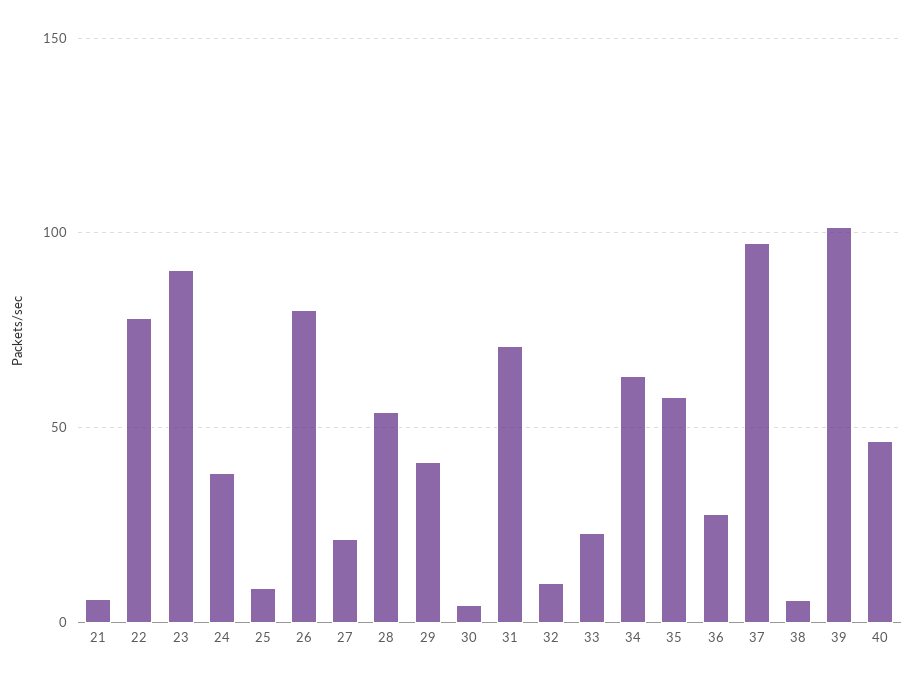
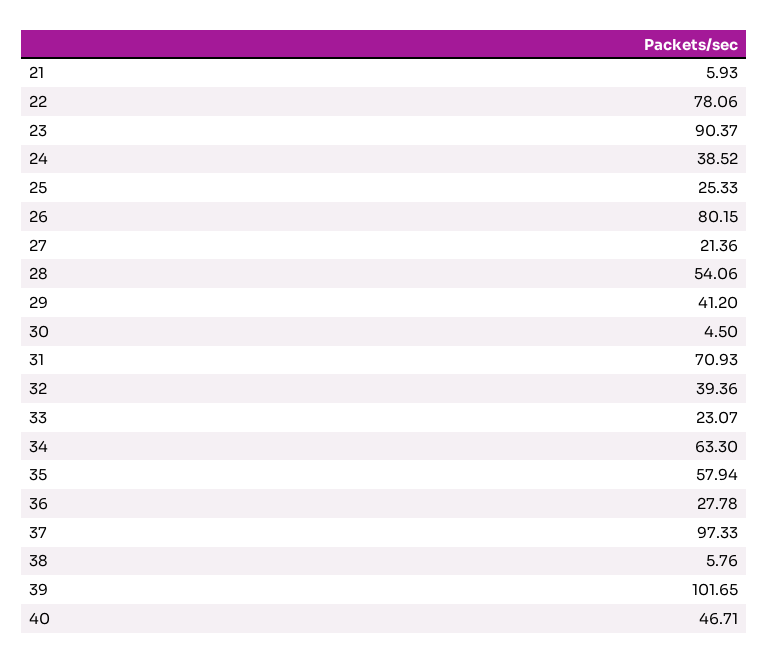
25: 10 -> 25.33
32: 10 -> 39.36

